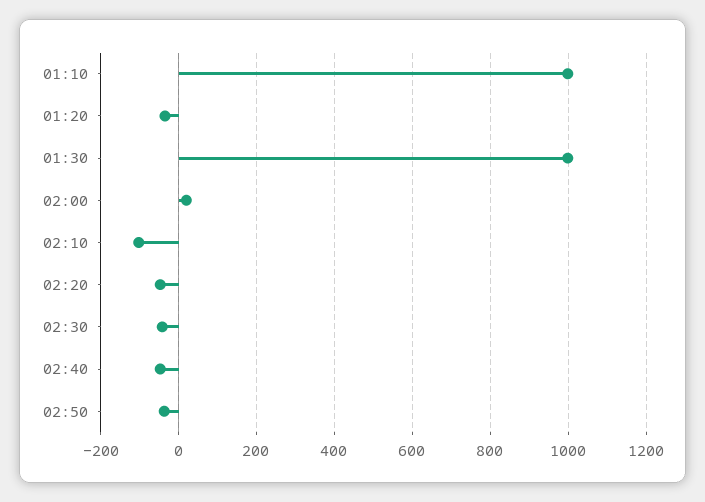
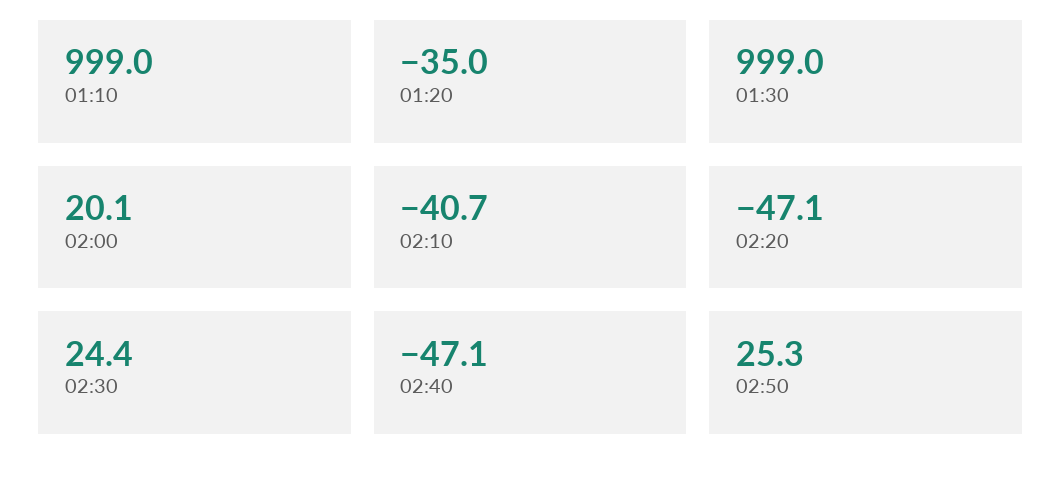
02:10: -100 -> -40.7
02:30: -40 -> 24.4
02:50: -40 -> 25.3

